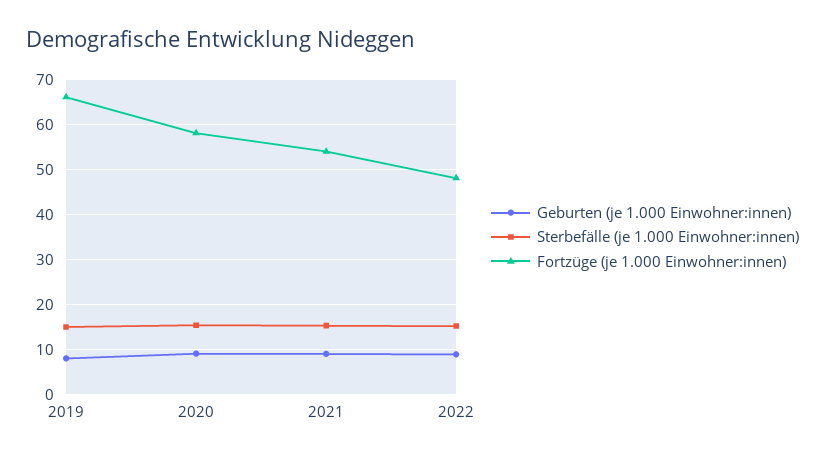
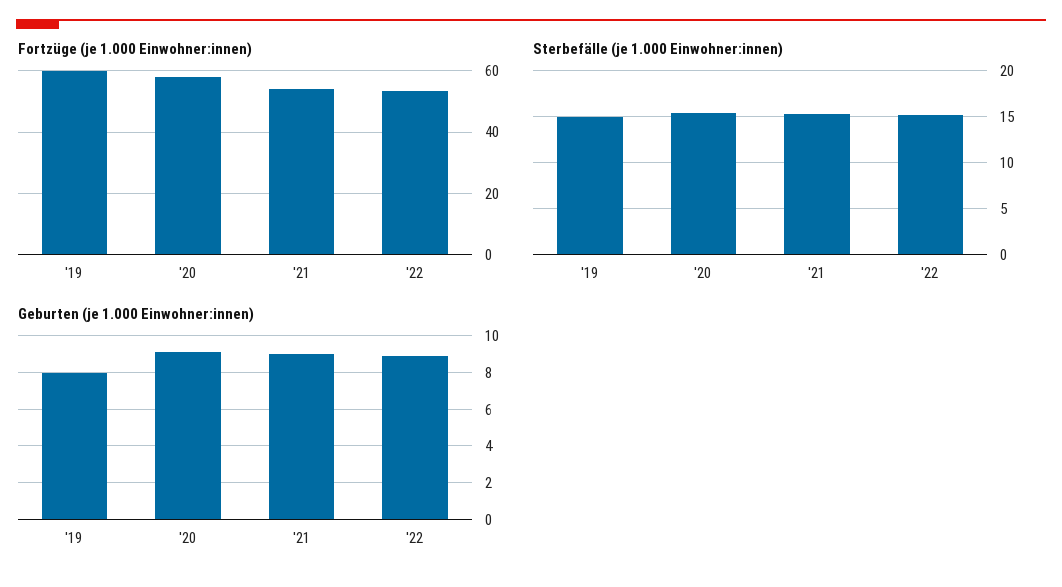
Fortzüge (je 1.000 Einwohner:innen), 2019: 66 -> 60
Fortzüge (je 1.000 Einwohner:innen), 2022: 48 -> 54

